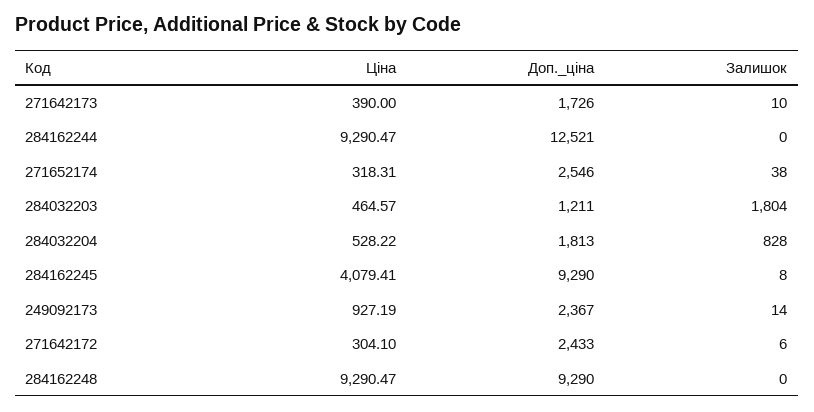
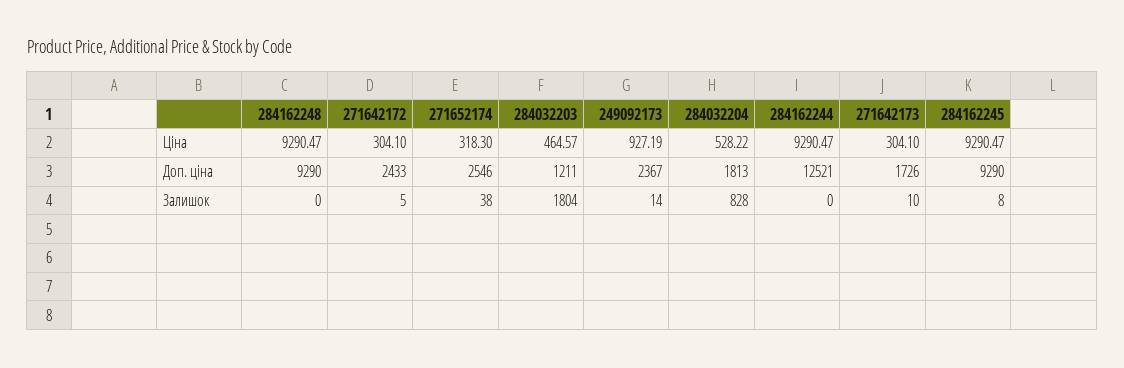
Ціна, 271642173: 390 -> 304.1
Ціна, 271652174: 318.31 -> 318.3
Ціна, 284162245: 4079.41 -> 9290.47
Залишок, 271642172: 6 -> 5

